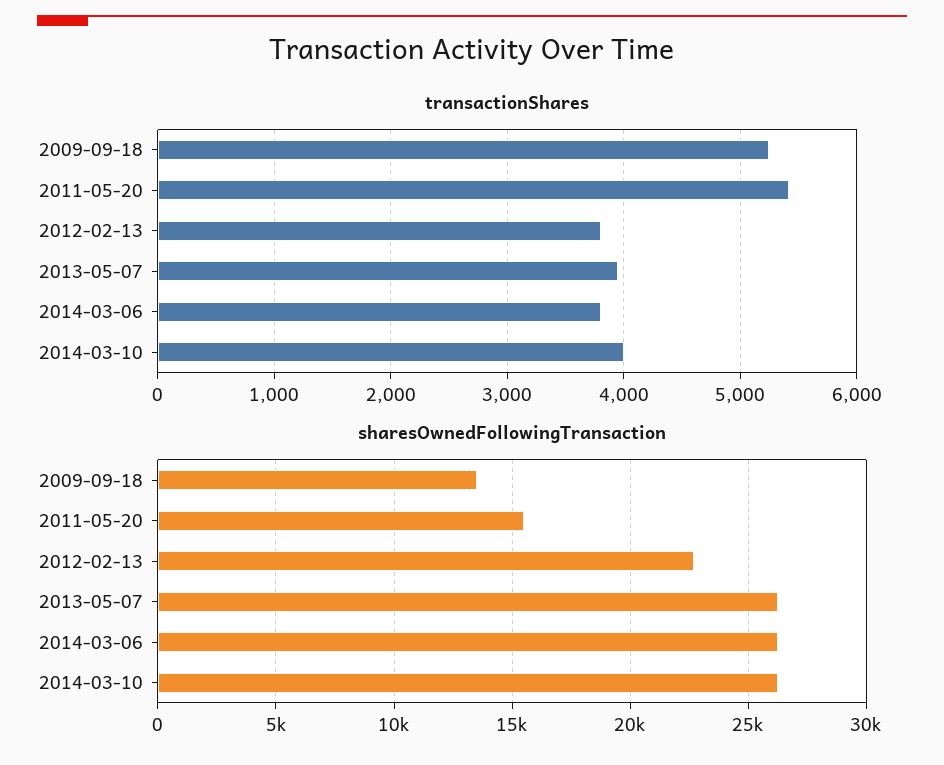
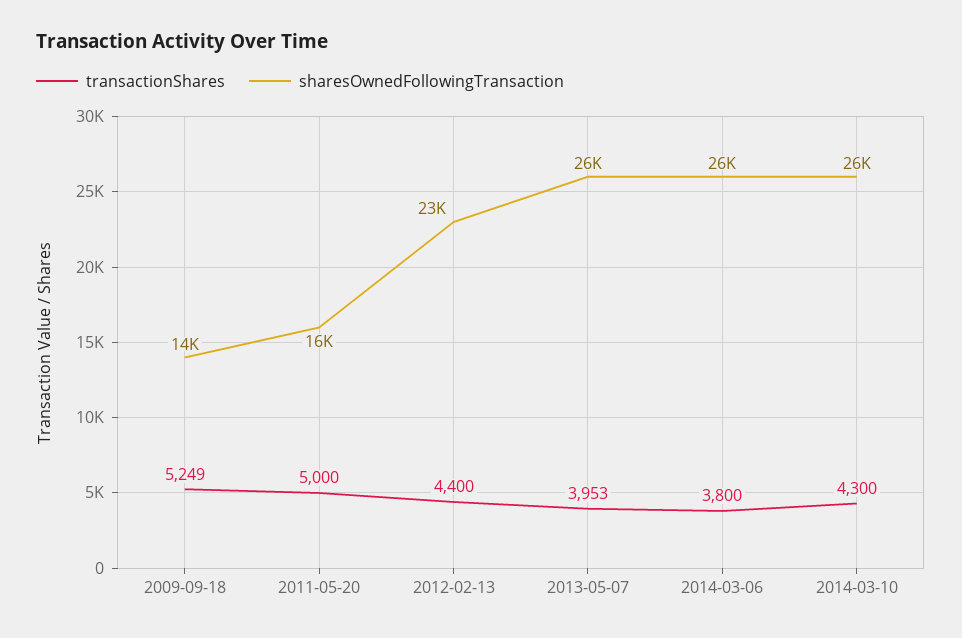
transactionShares, 2011-05-20: 5400 -> 5000
transactionShares, 2012-02-13: 3800 -> 4400
transactionShares, 2014-03-10: 4000 -> 4300

